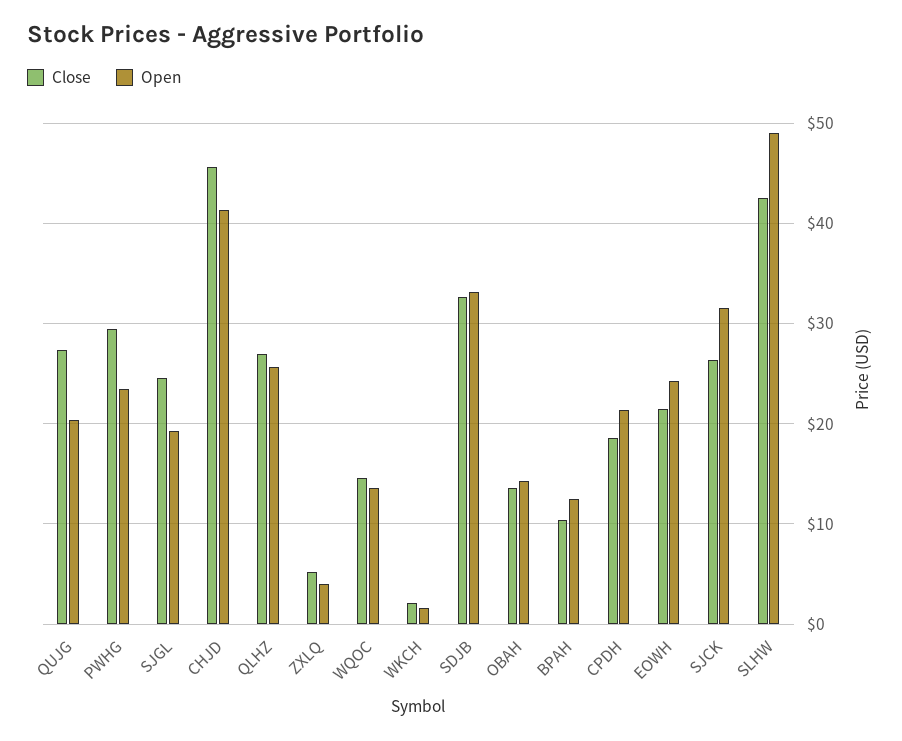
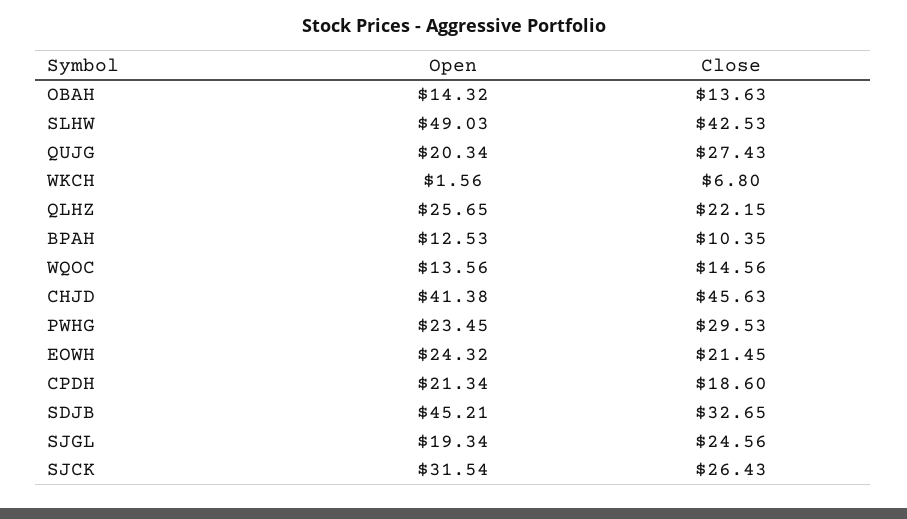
Close, QLHZ: 27 -> 22.15
Close, ZXLQ: 5 -> none
Open, ZXLQ: 4 -> none
Close, WKCH: 2 -> 6.8
Open, SDJB: 33 -> 45.21

